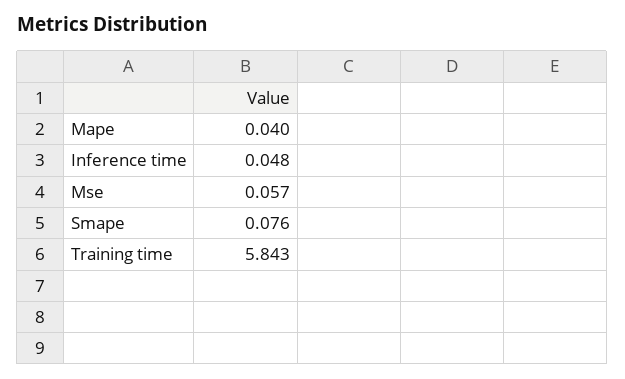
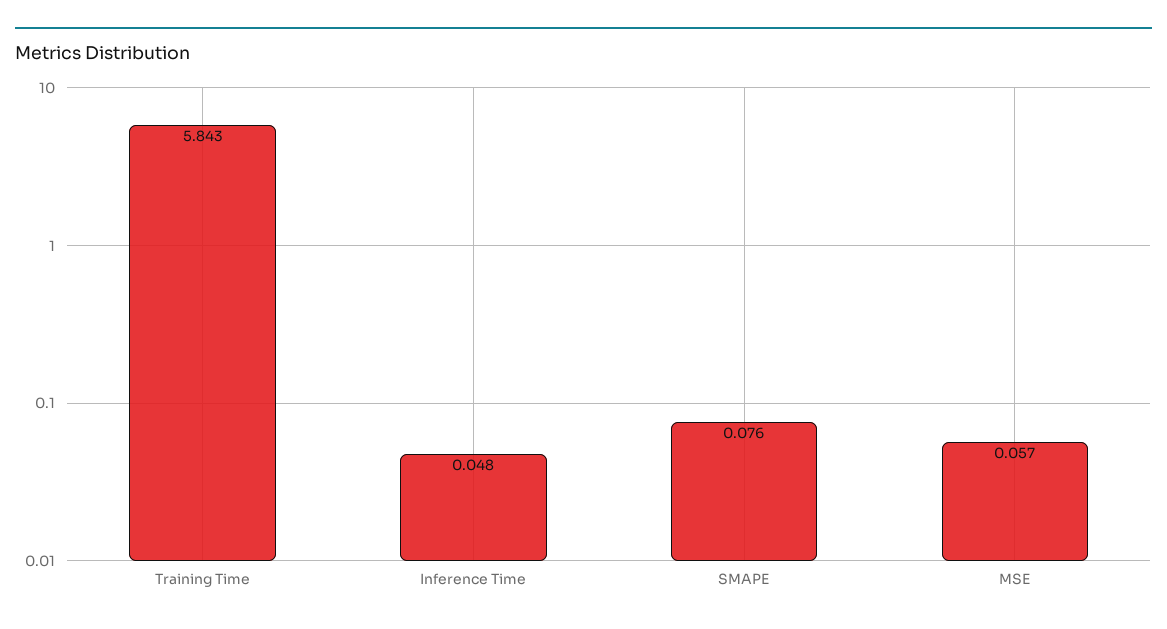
Mape: 0.04 -> none

